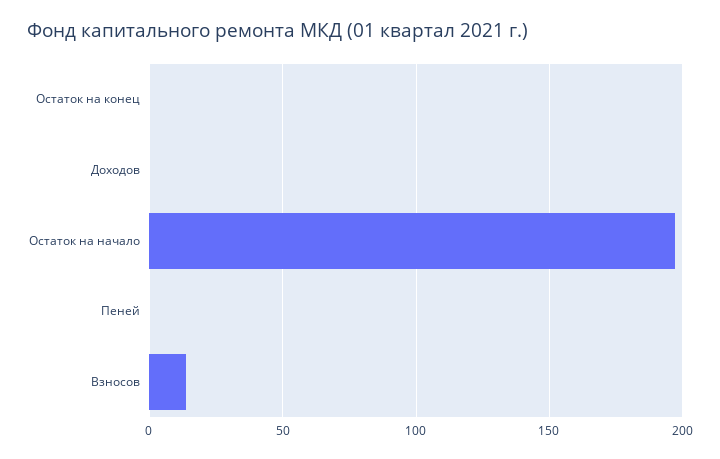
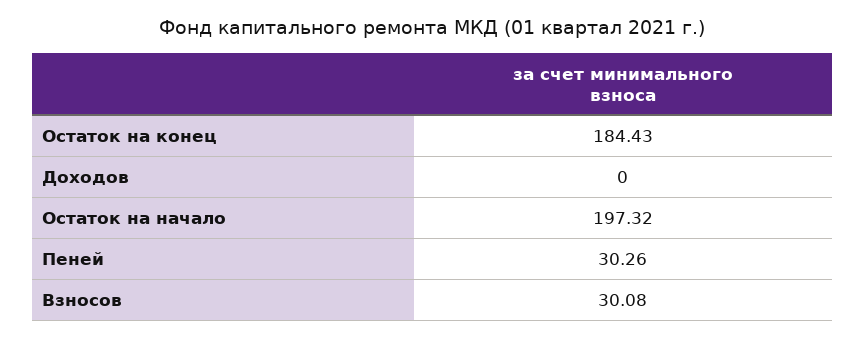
Остаток на конец: 0 -> 184.43
Пеней: 0 -> 30.26
Взносов: 15 -> 30.08

